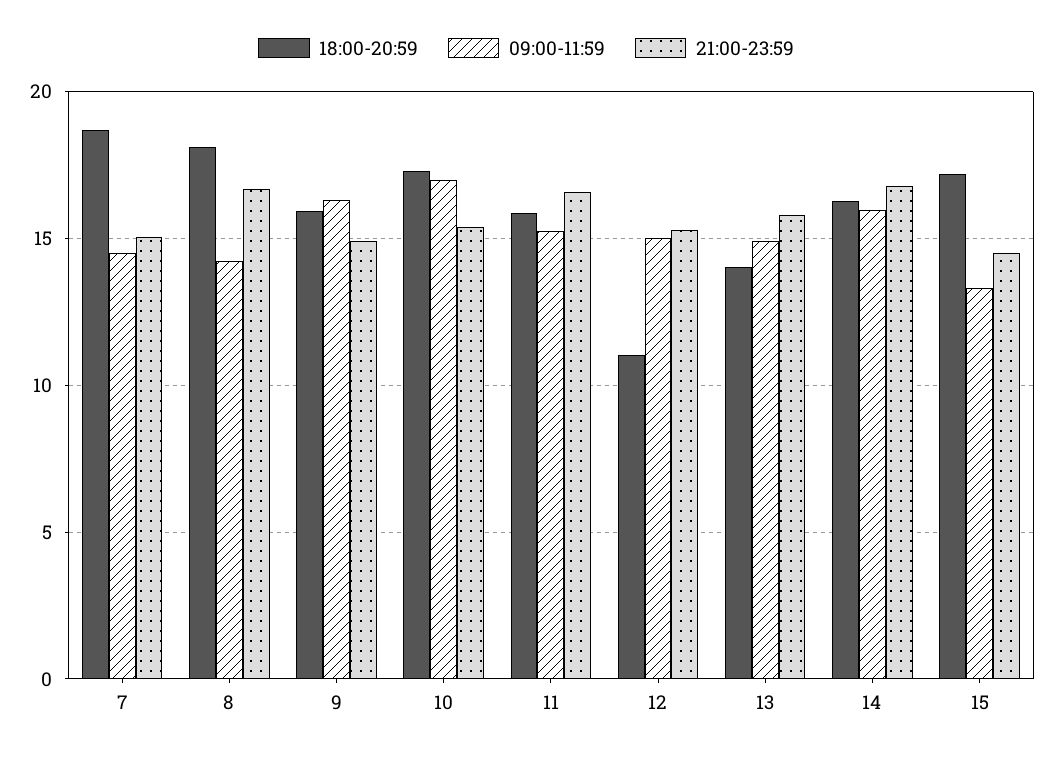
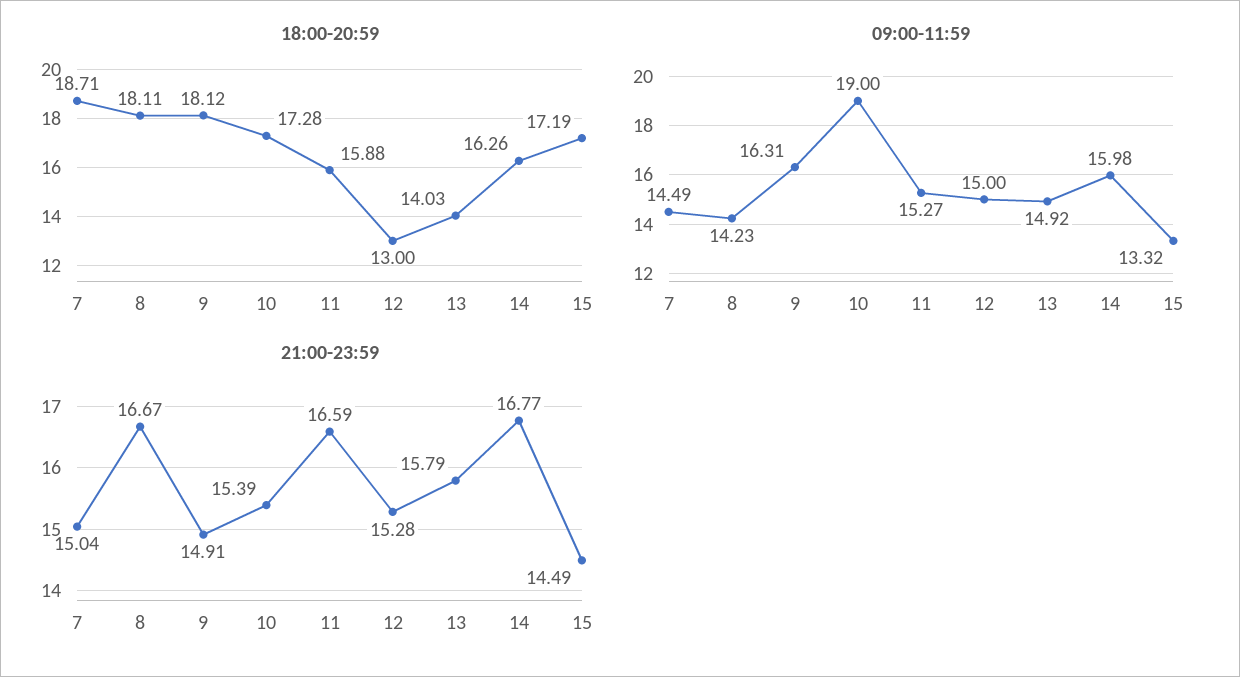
18:00-20:59, 9: 16 -> 18.12
09:00-11:59, 10: 17 -> 19
18:00-20:59, 12: 11 -> 13

